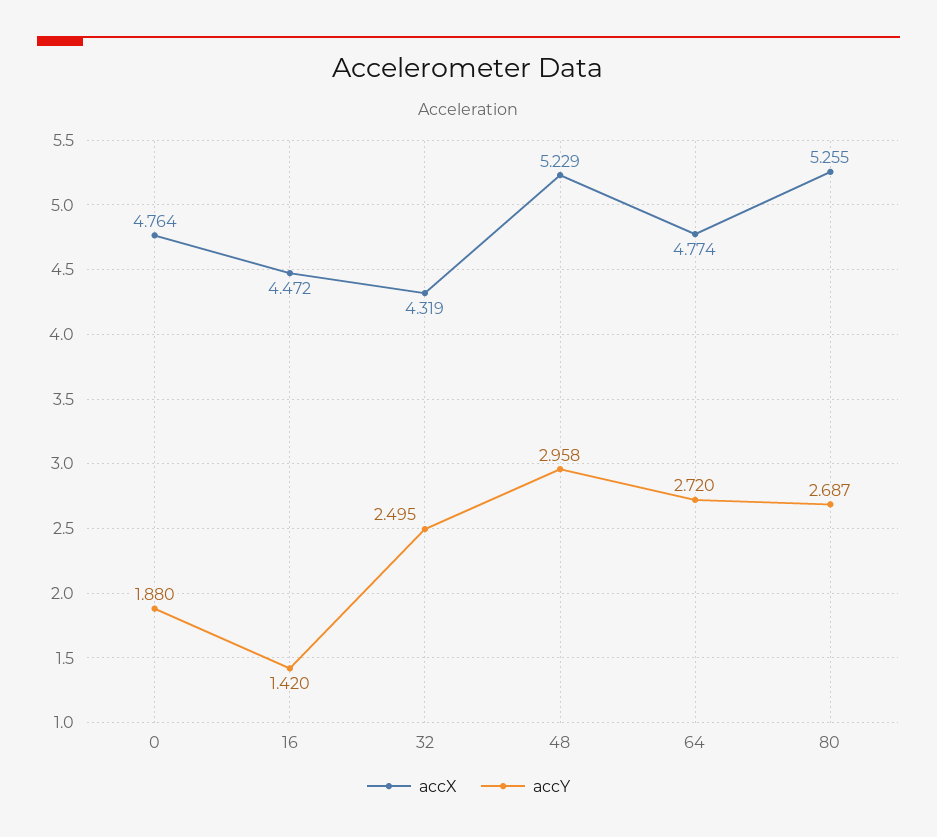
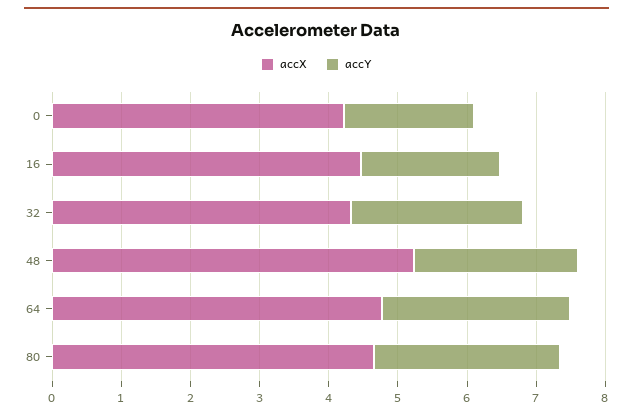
accX, 0: 4.764 -> 4.2
accY, 16: 1.42 -> 2
accY, 48: 2.958 -> 2.4
accX, 80: 5.255 -> 4.6

